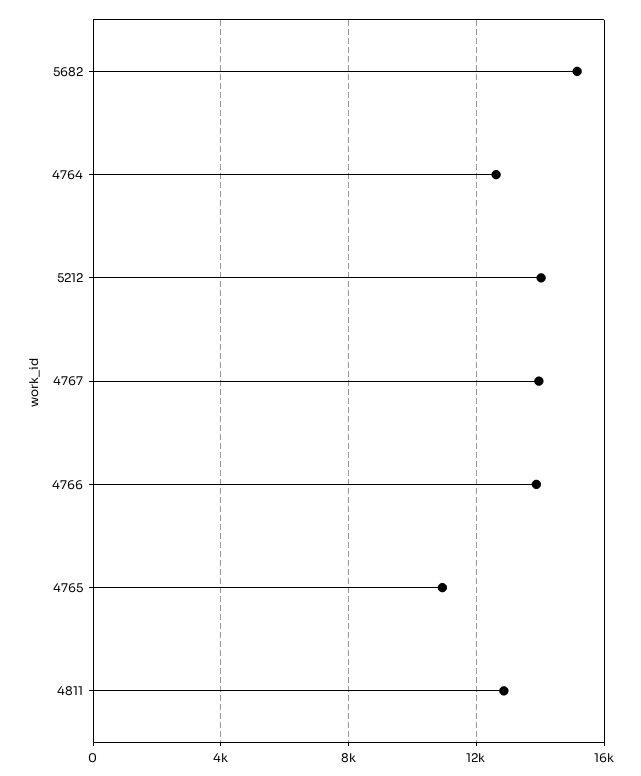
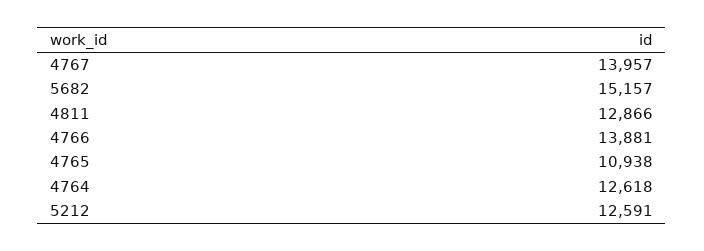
5212: 14000 -> 12591

